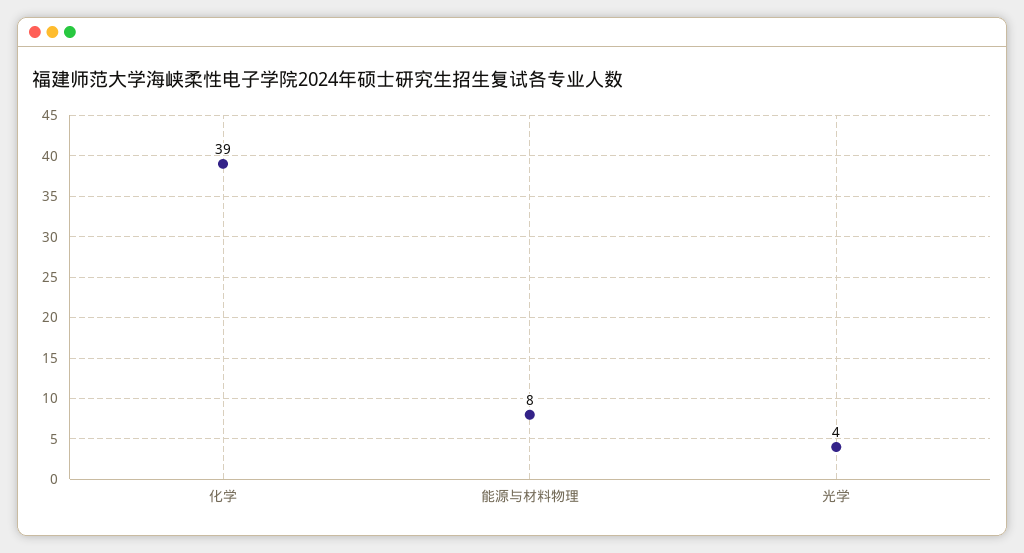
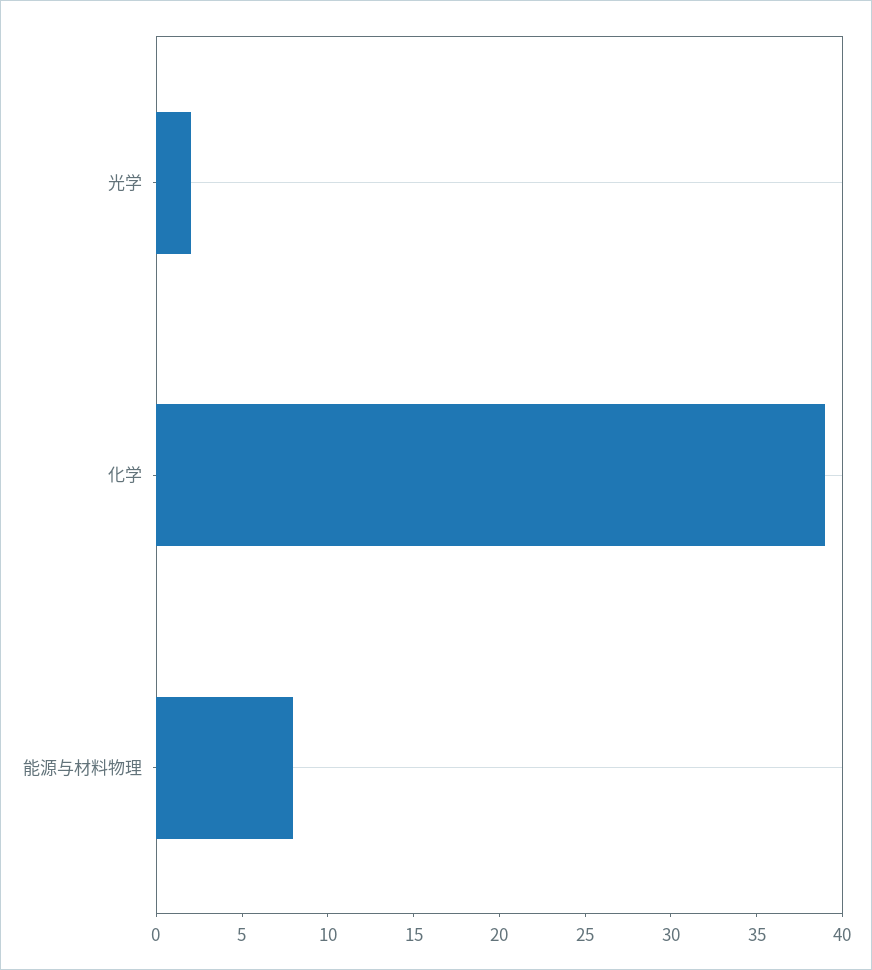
光学: 4 -> 2

